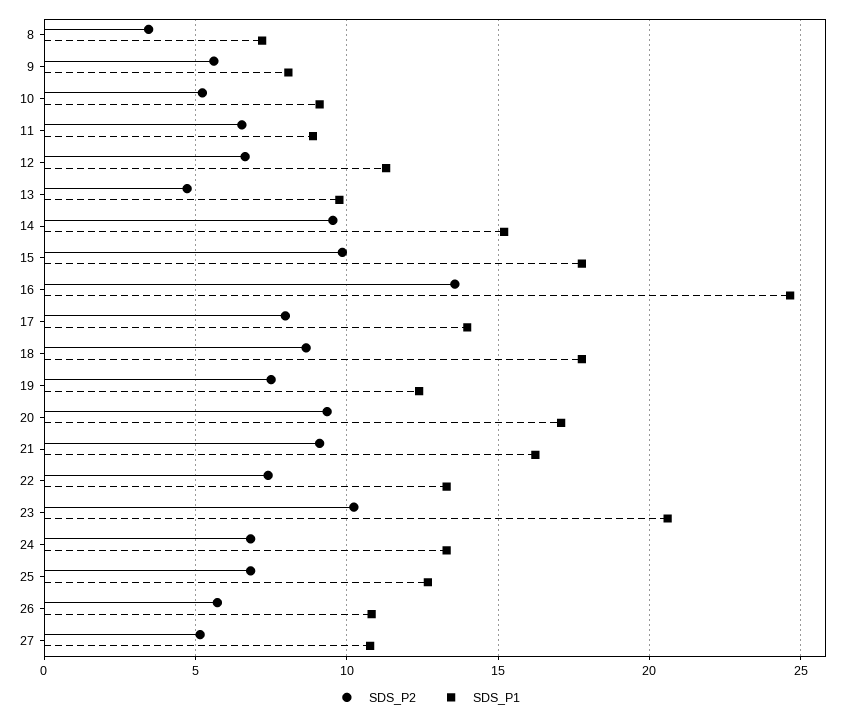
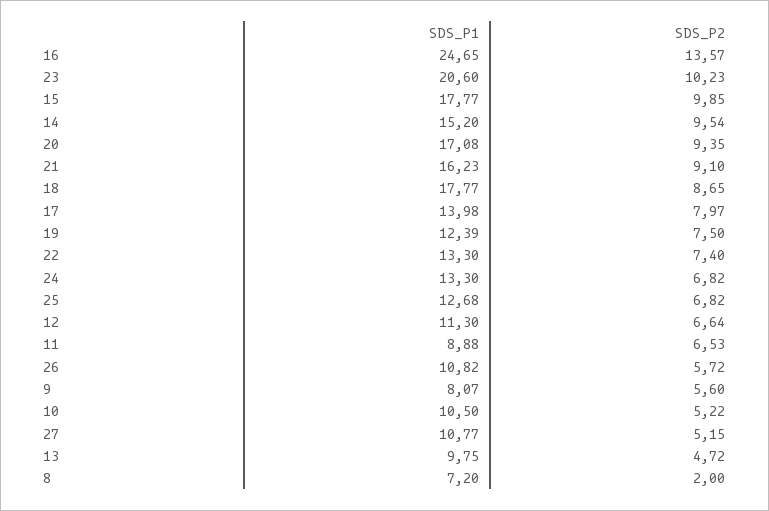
SDS_P2, 8: 3.5 -> 2
SDS_P1, 10: 9 -> 10.5

